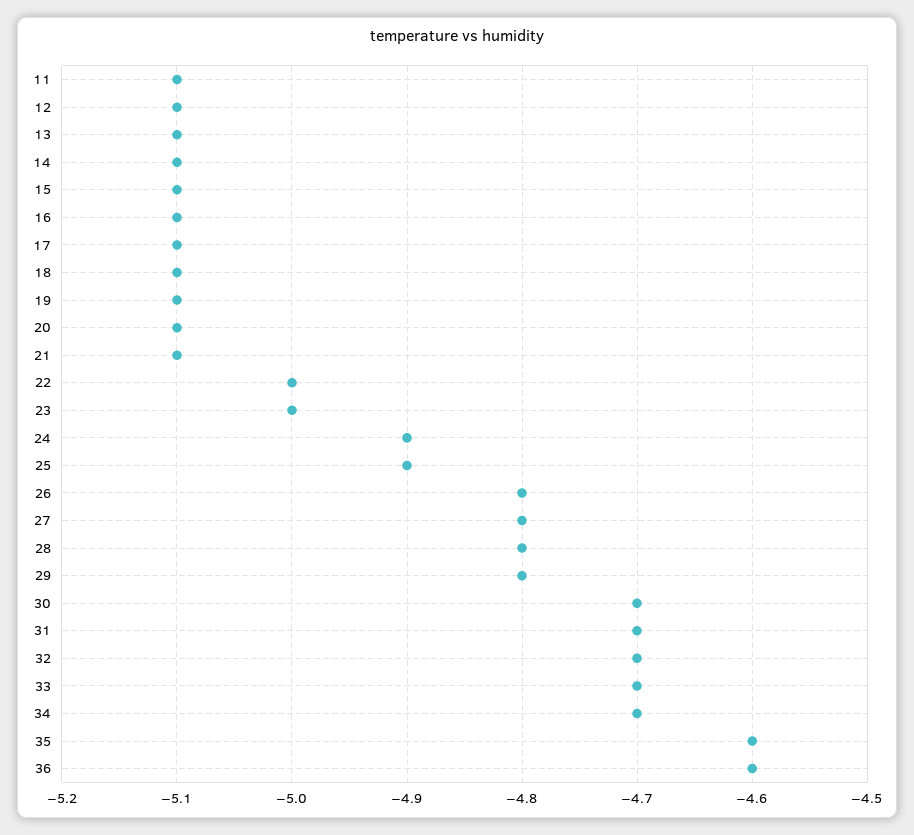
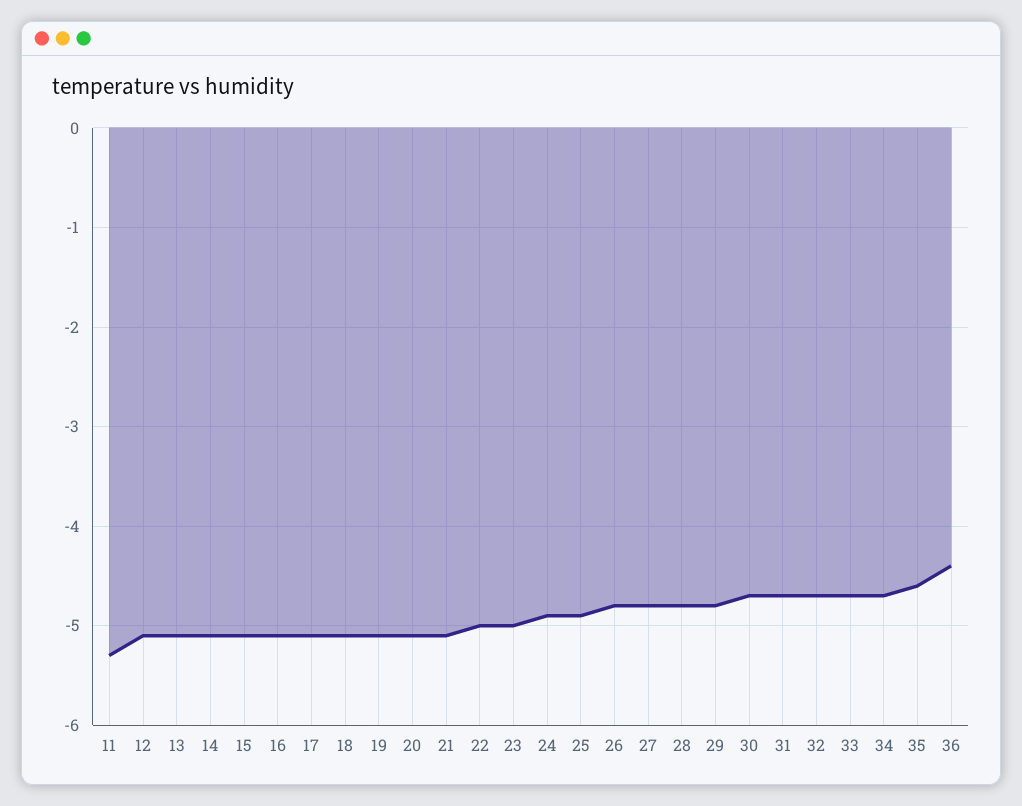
11: -5.1 -> -5.3
36: -4.6 -> -4.4

